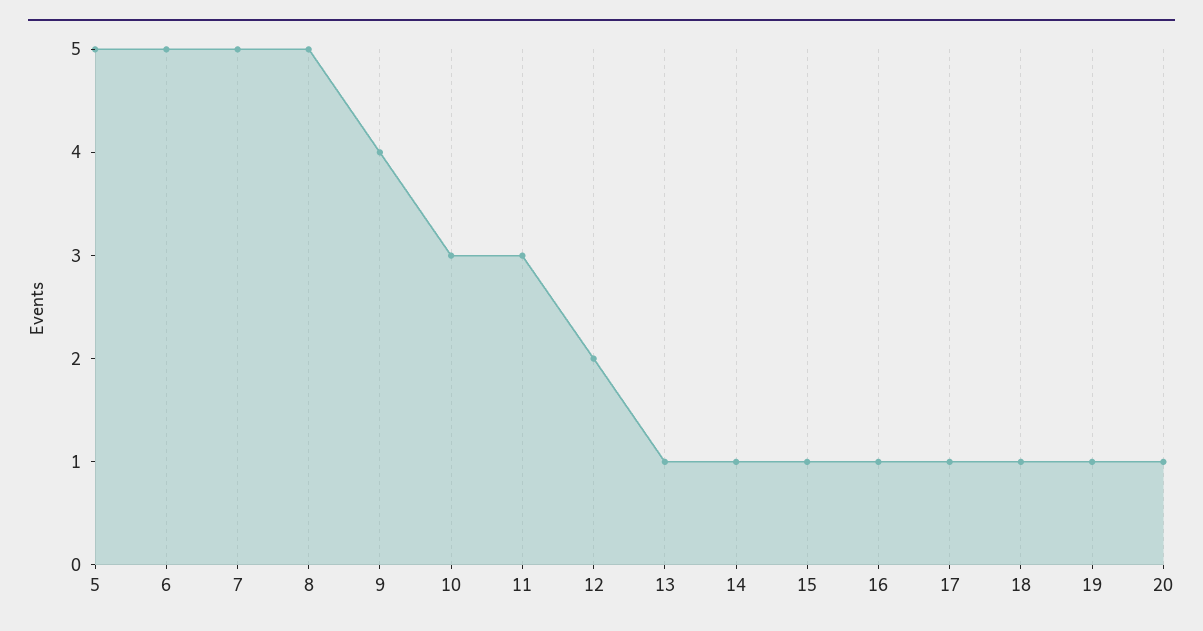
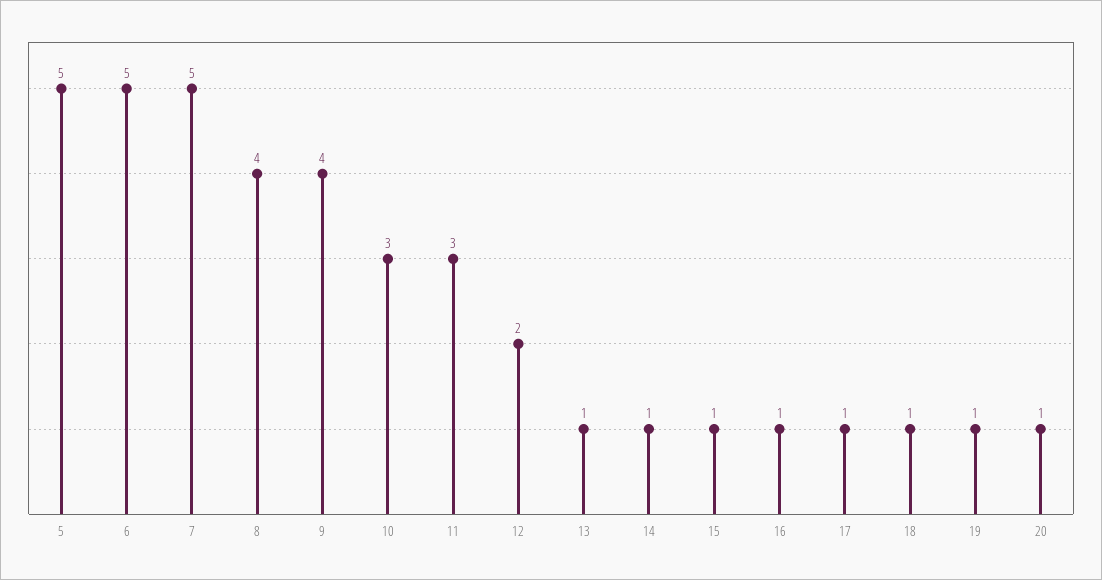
8: 5 -> 4

